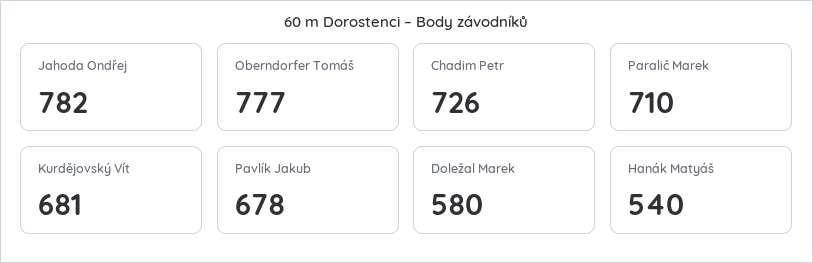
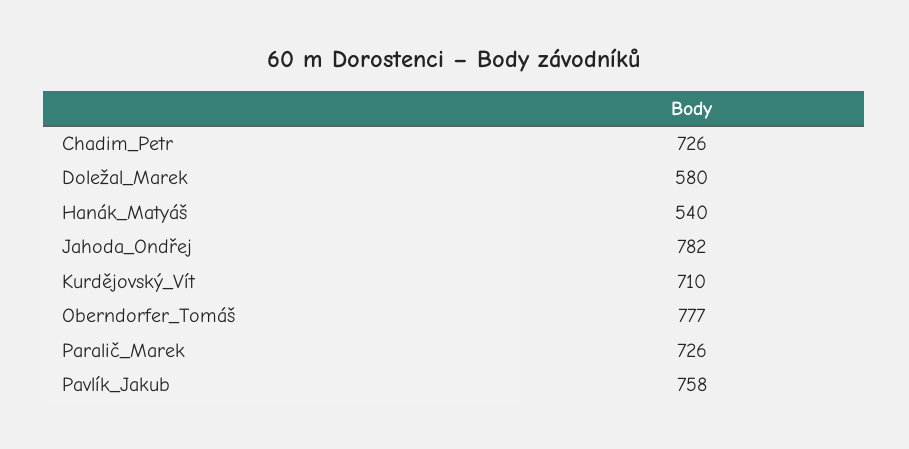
Paralič Marek: 710 -> 726
Kurdějovský Vít: 681 -> 710
Pavlík Jakub: 678 -> 758

